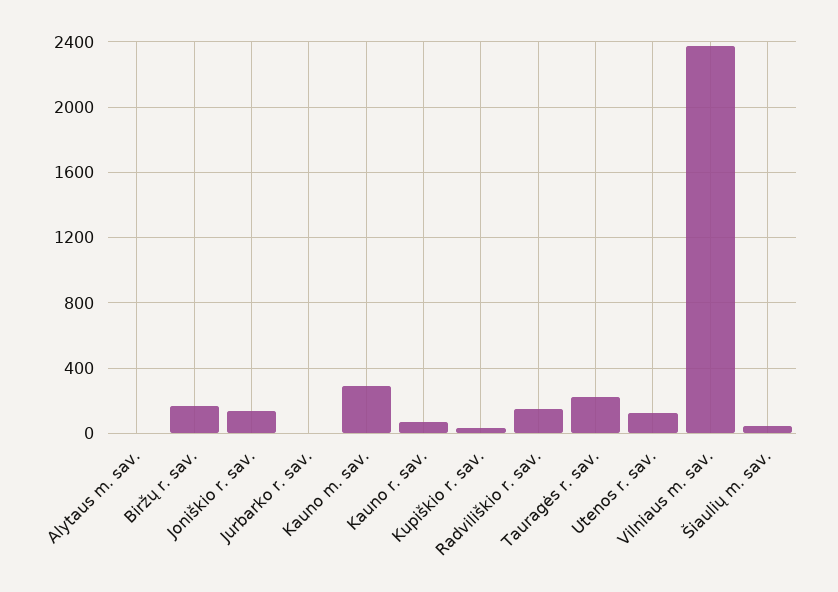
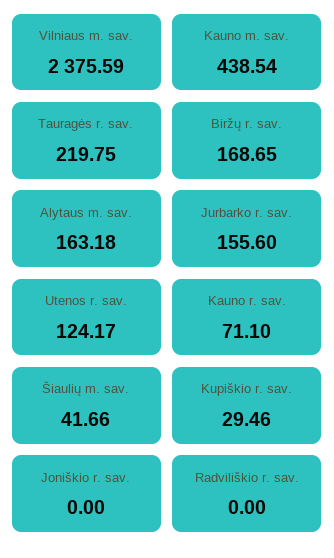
Alytaus m. sav.: 0 -> 163.18
Joniškio r. sav.: 150 -> 0
Jurbarko r. sav.: 0 -> 155.6
Kauno m. sav.: 300 -> 438.54
Radviliškio r. sav.: 150 -> 0

